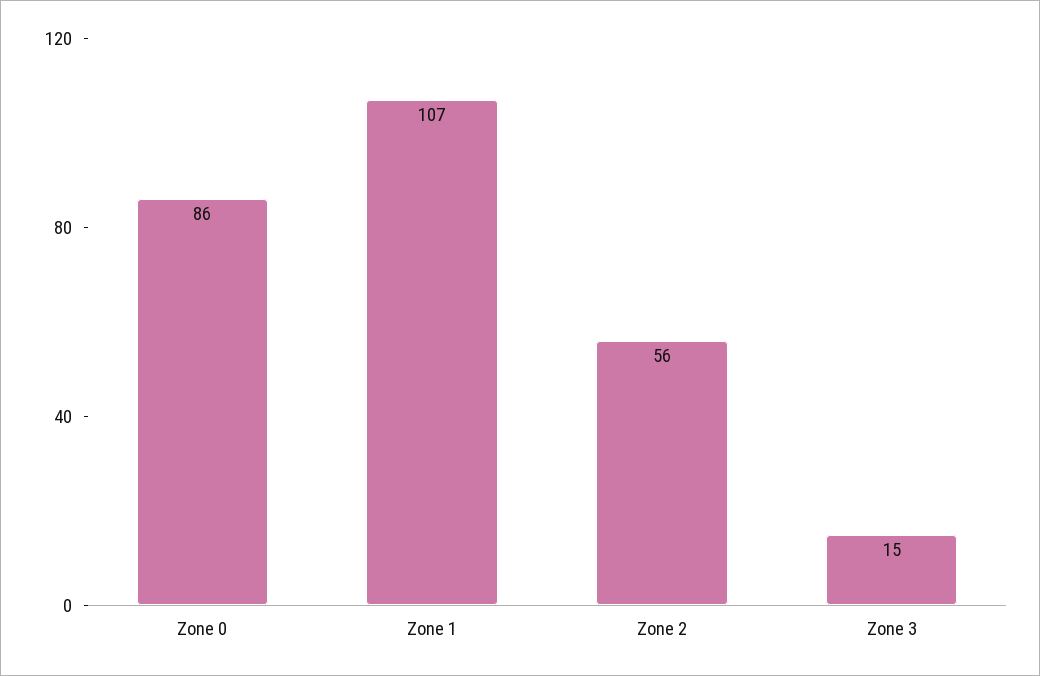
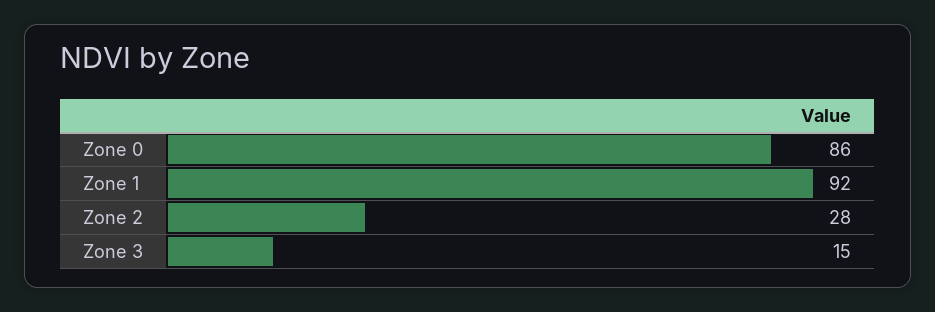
Zone 1: 107 -> 92
Zone 2: 56 -> 28

